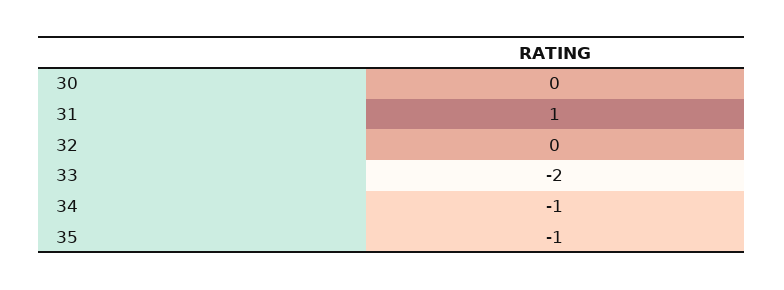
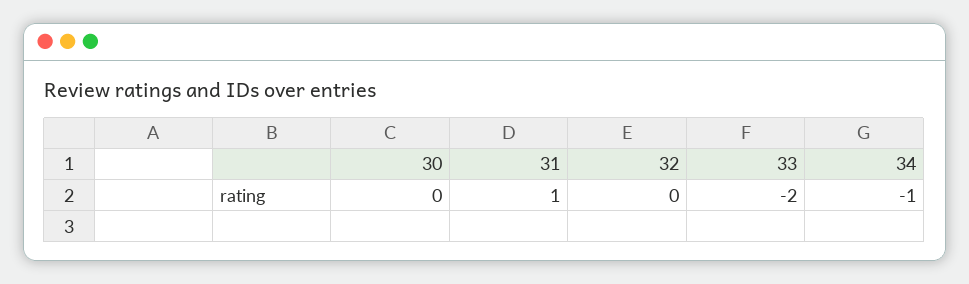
35: -1 -> none

